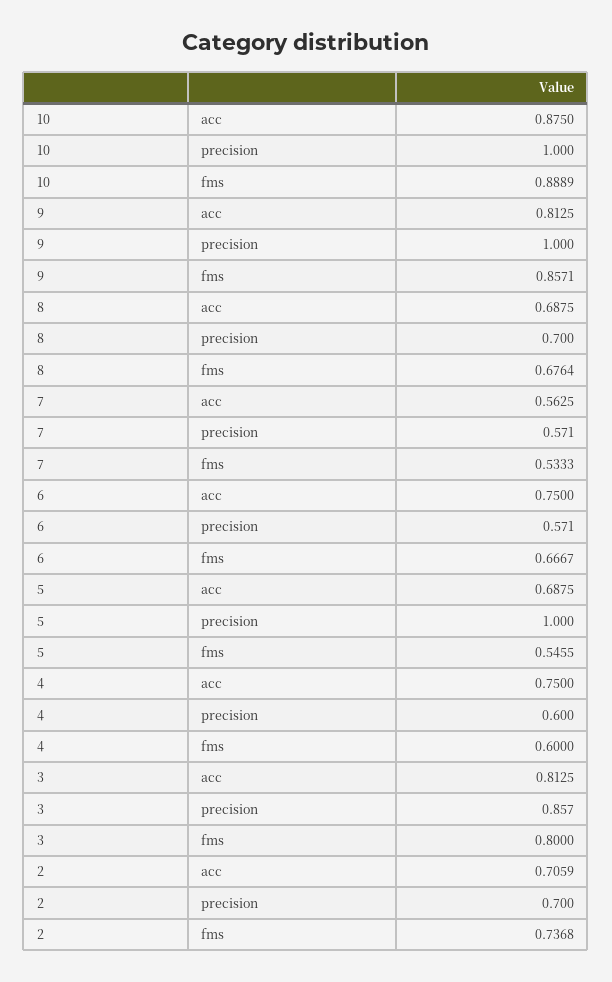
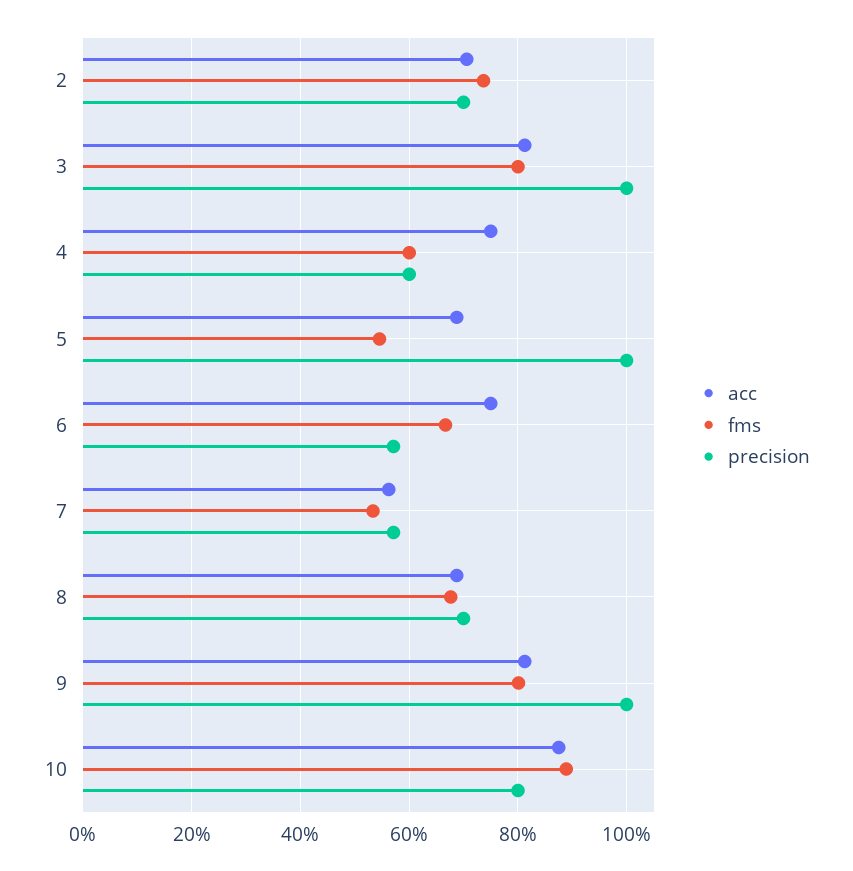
precision, 10: 1 -> 0.8
fms, 9: 0.8571 -> 0.8
precision, 3: 0.857 -> 1

